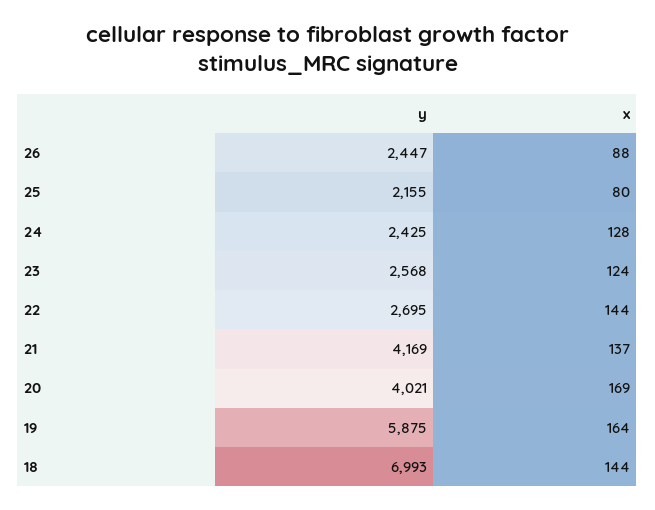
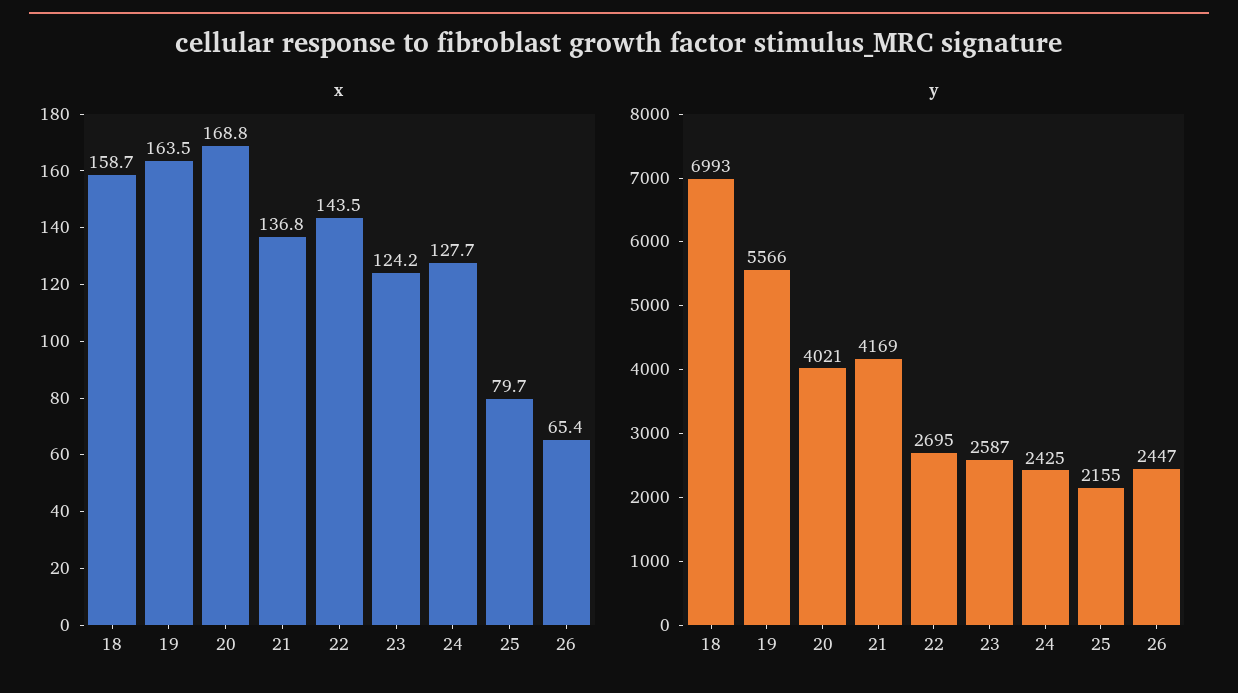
x, 26: 88 -> 65.4
y, 23: 2568 -> 2587
y, 19: 5875 -> 5566
x, 18: 144 -> 158.7

